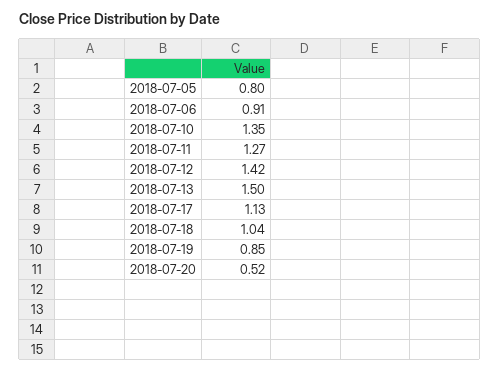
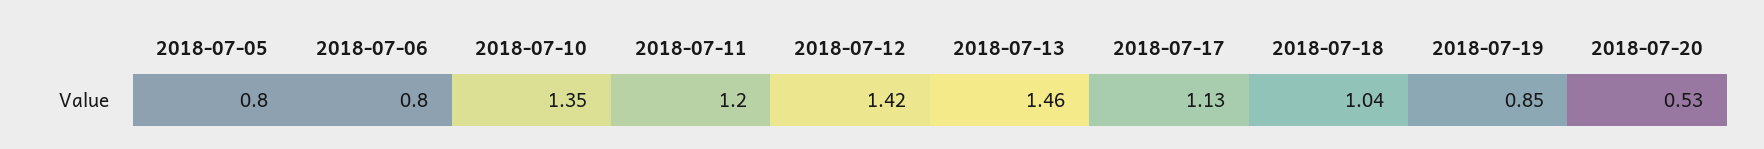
2018-07-06: 0.91 -> 0.8
2018-07-11: 1.27 -> 1.2
2018-07-13: 1.5 -> 1.46
2018-07-20: 0.52 -> 0.53

